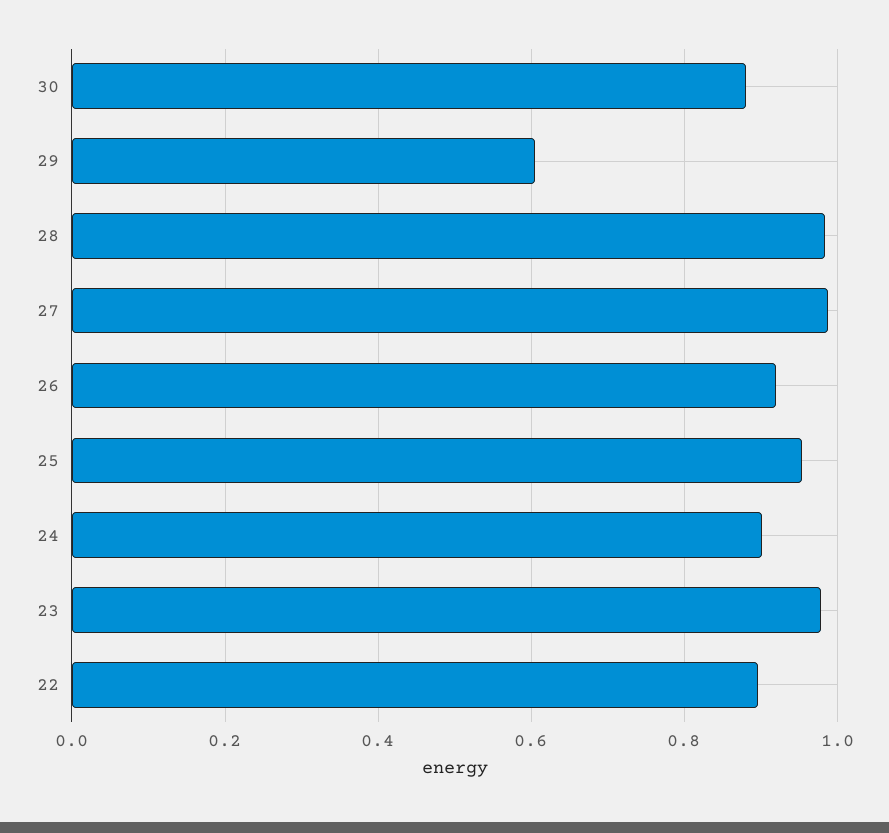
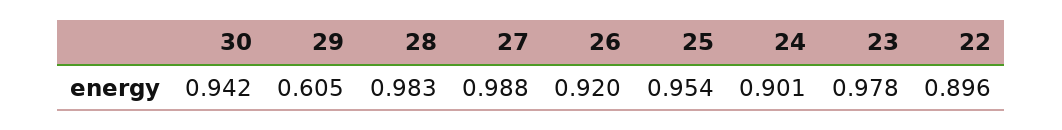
30: 0.88 -> 0.942

